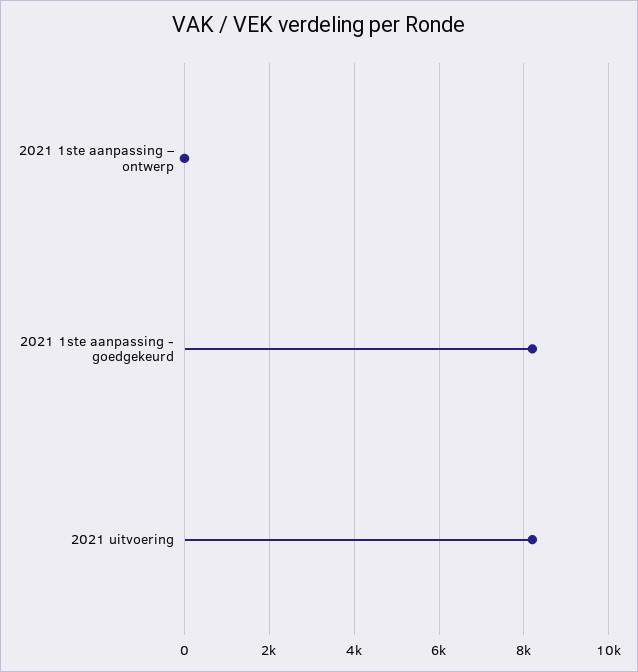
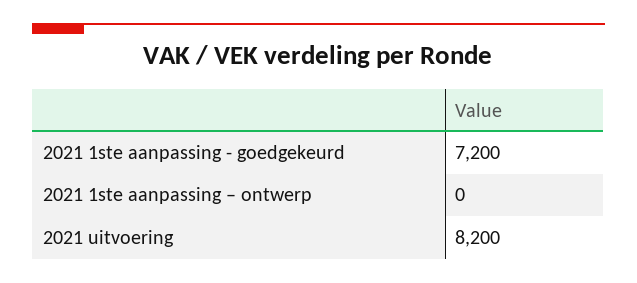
2021 1ste aanpassing - goedgekeurd: 8200 -> 7200

